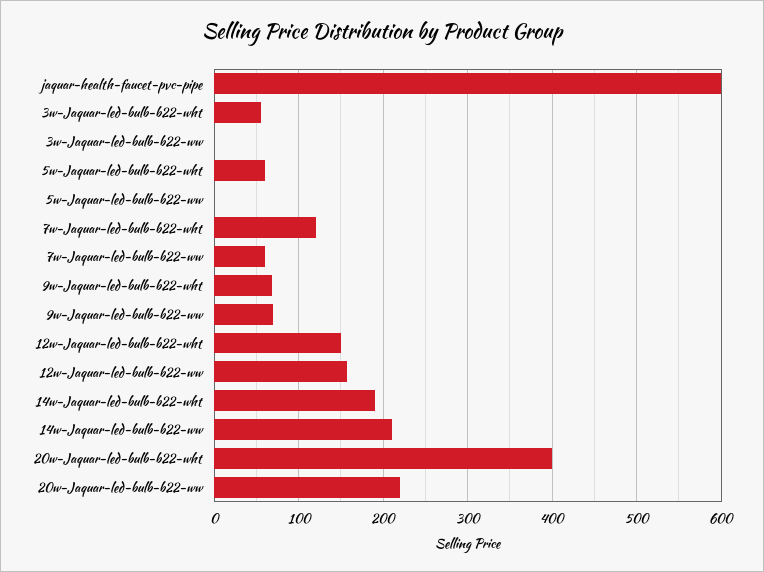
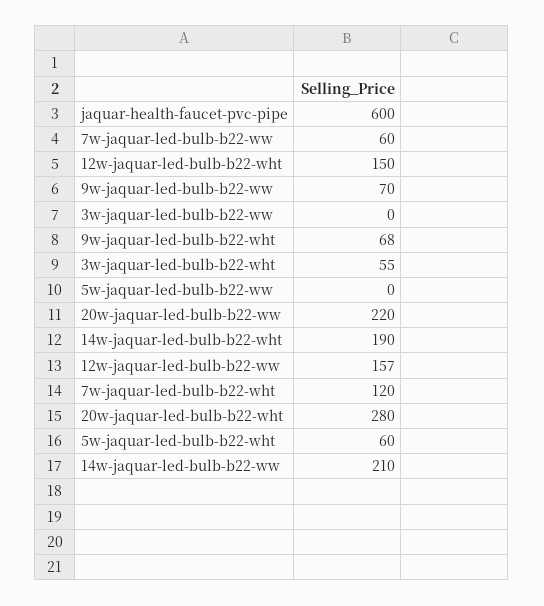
20w-Jaquar-led-bulb-b22-wht: 400 -> 280

